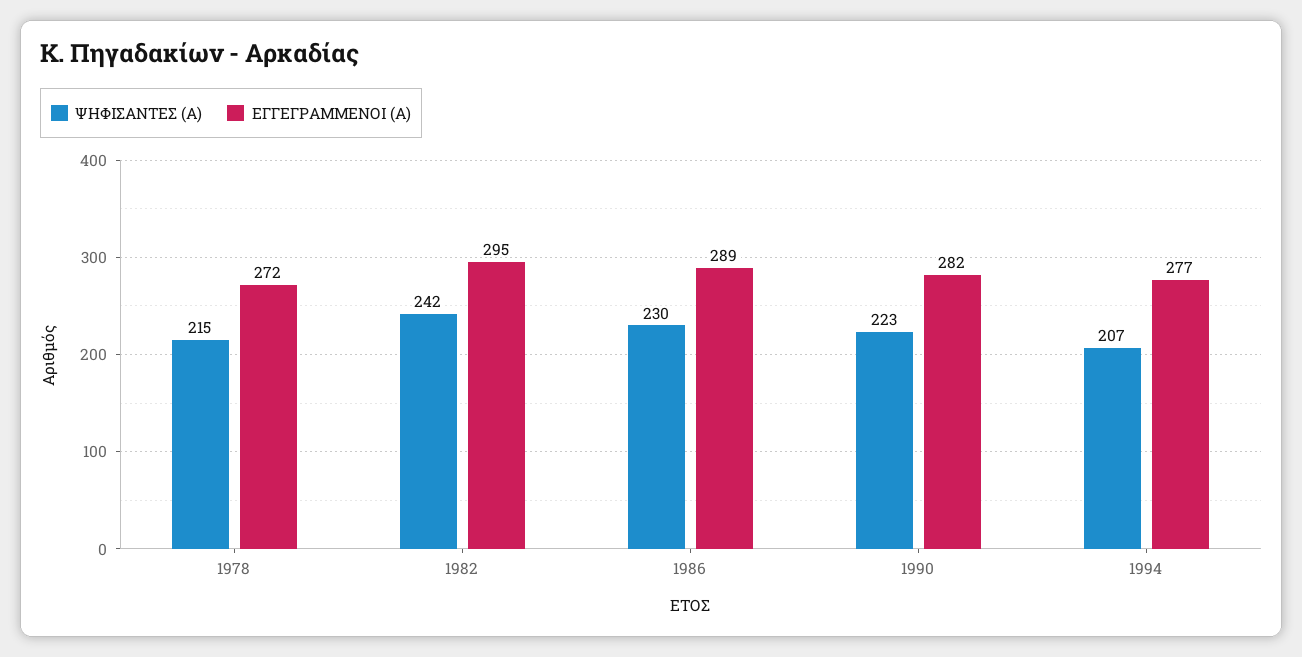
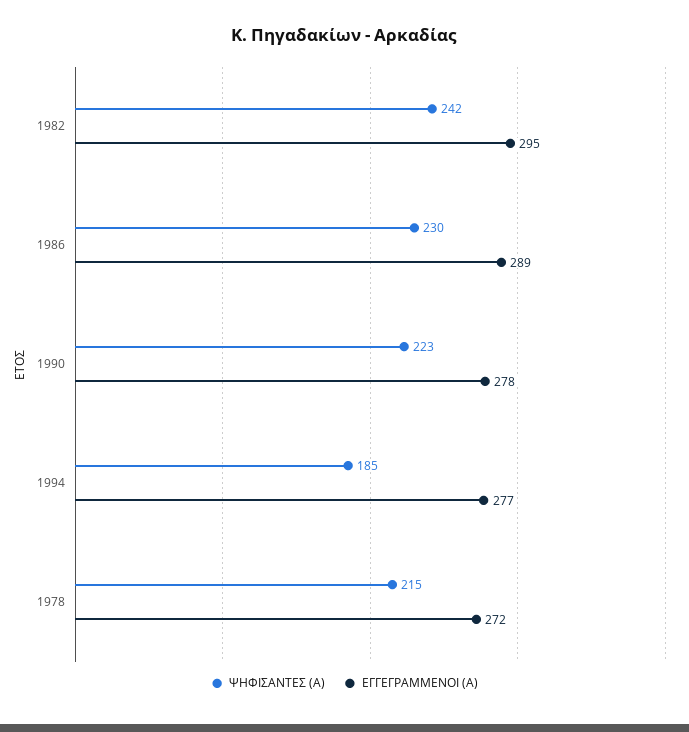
ΕΓΓΕΓΡΑΜΜΕΝΟΙ (Α), 1990: 282 -> 278
ΨΗΦΙΣΑΝΤΕΣ (Α), 1994: 207 -> 185

